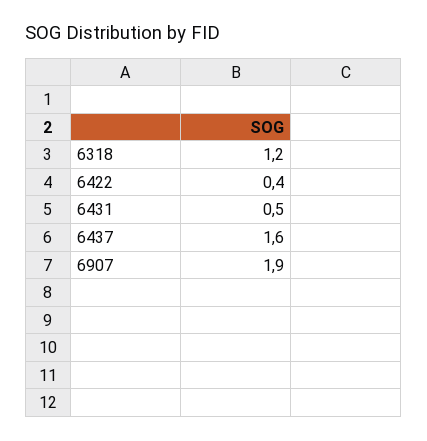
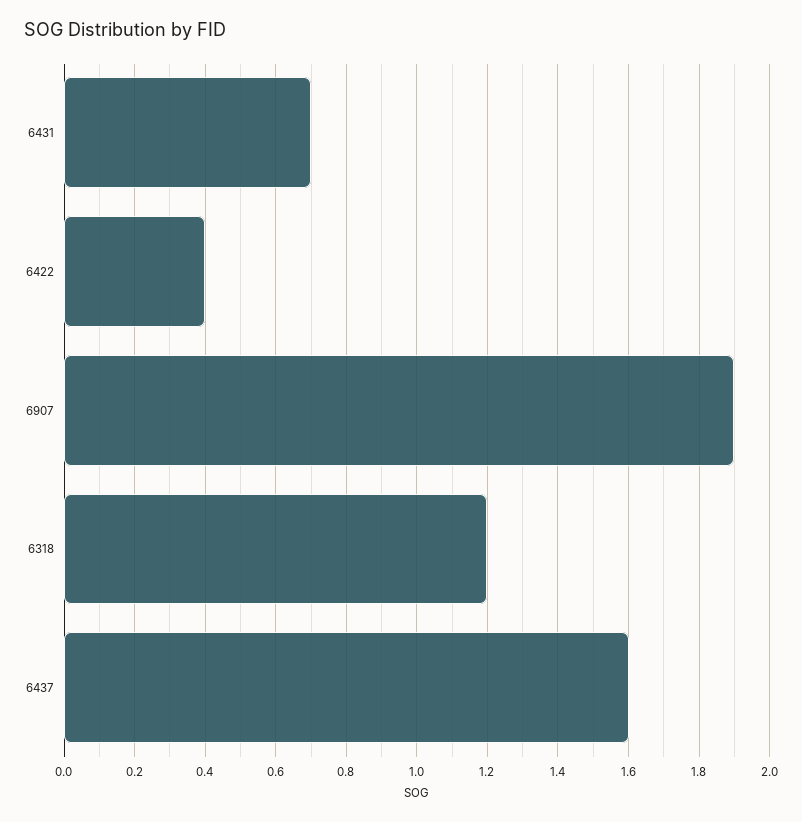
6431: 0.5 -> 0.7

